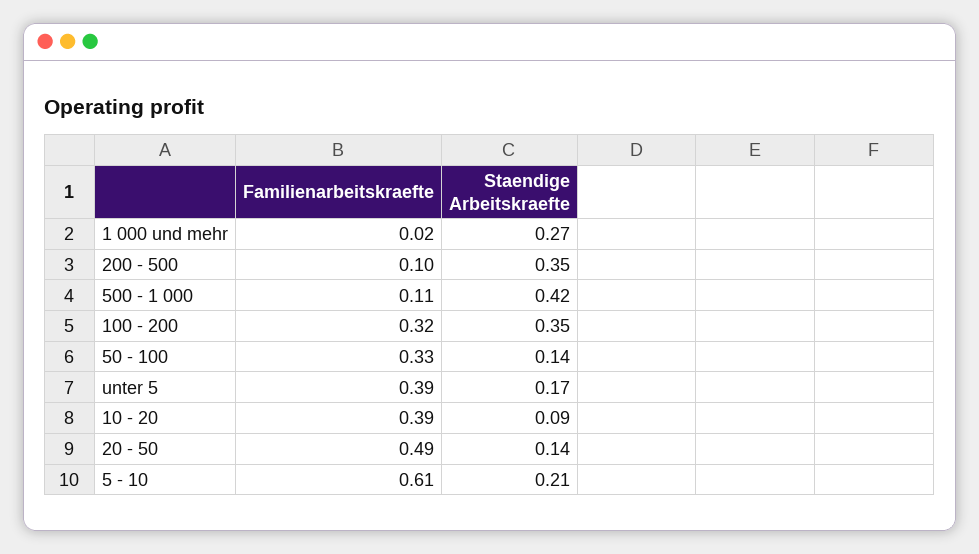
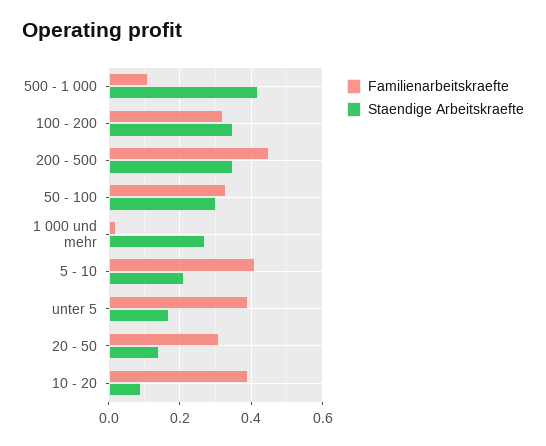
Familienarbeitskraefte, 200 - 500: 0.1 -> 0.45
Staendige Arbeitskraefte, 50 - 100: 0.14 -> 0.3
Familienarbeitskraefte, 20 - 50: 0.49 -> 0.3
Familienarbeitskraefte, 5 - 10: 0.61 -> 0.4

